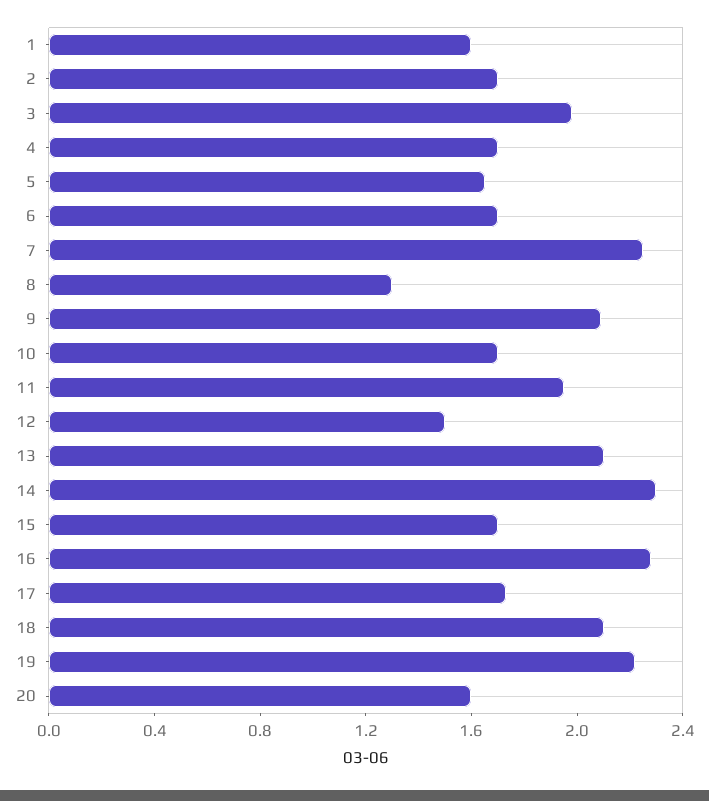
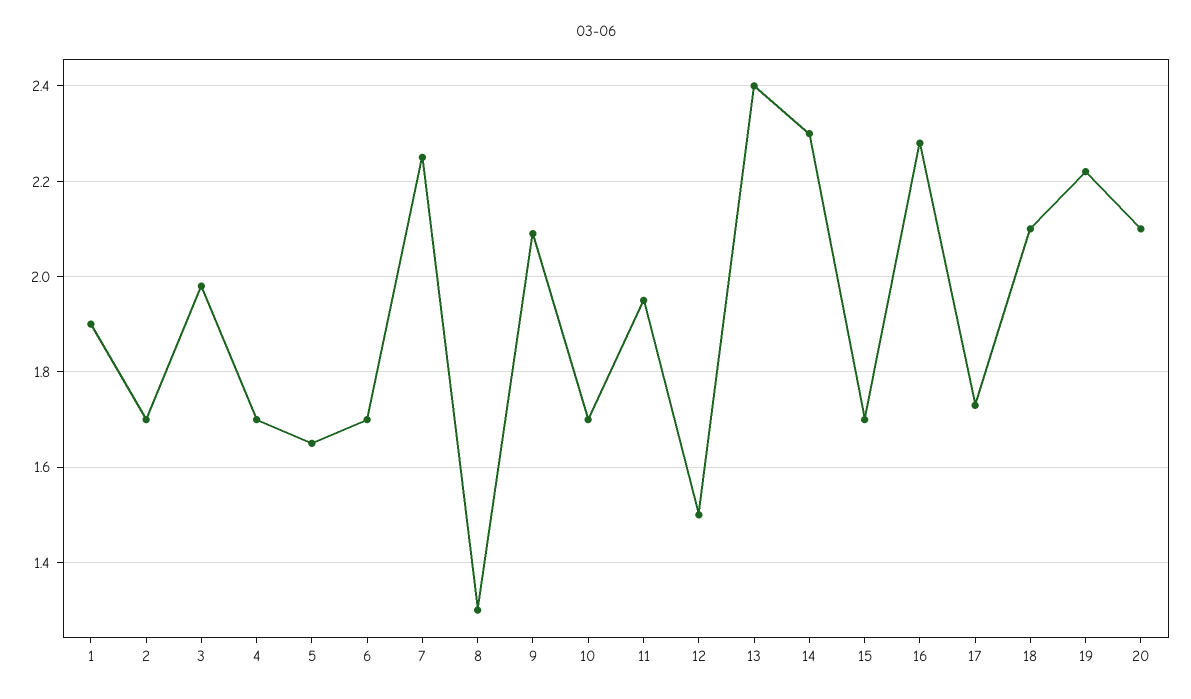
1: 1.6 -> 1.9
13: 2.1 -> 2.4
20: 1.6 -> 2.1

